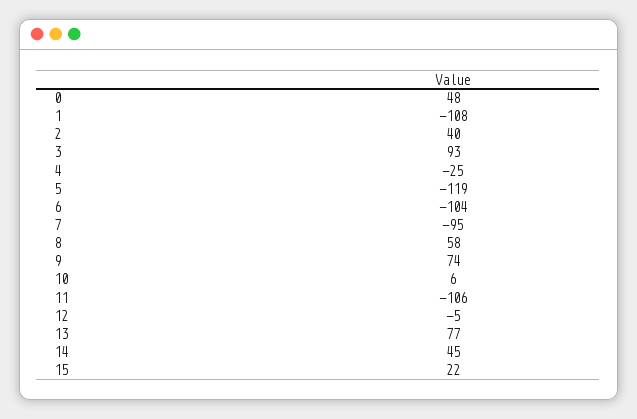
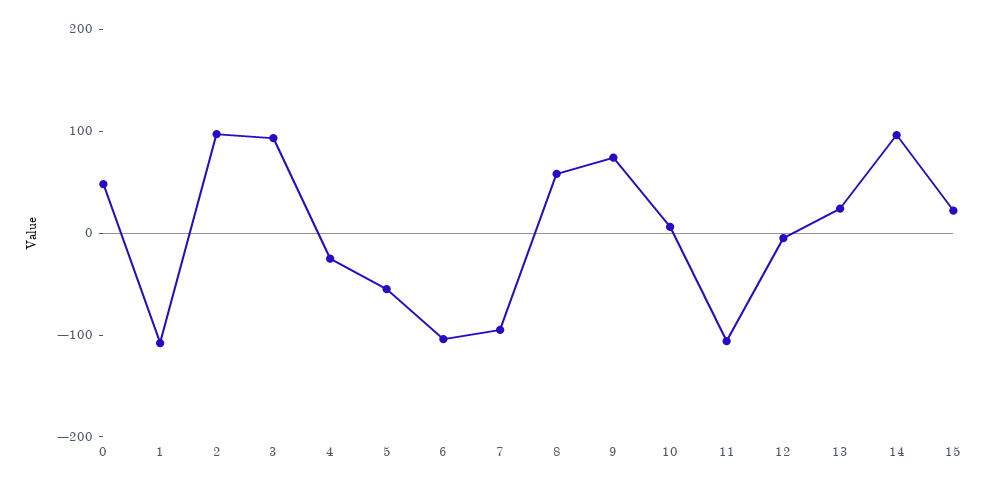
2: 40 -> 100
5: -119 -> -60
13: 77 -> 20
14: 45 -> 100

